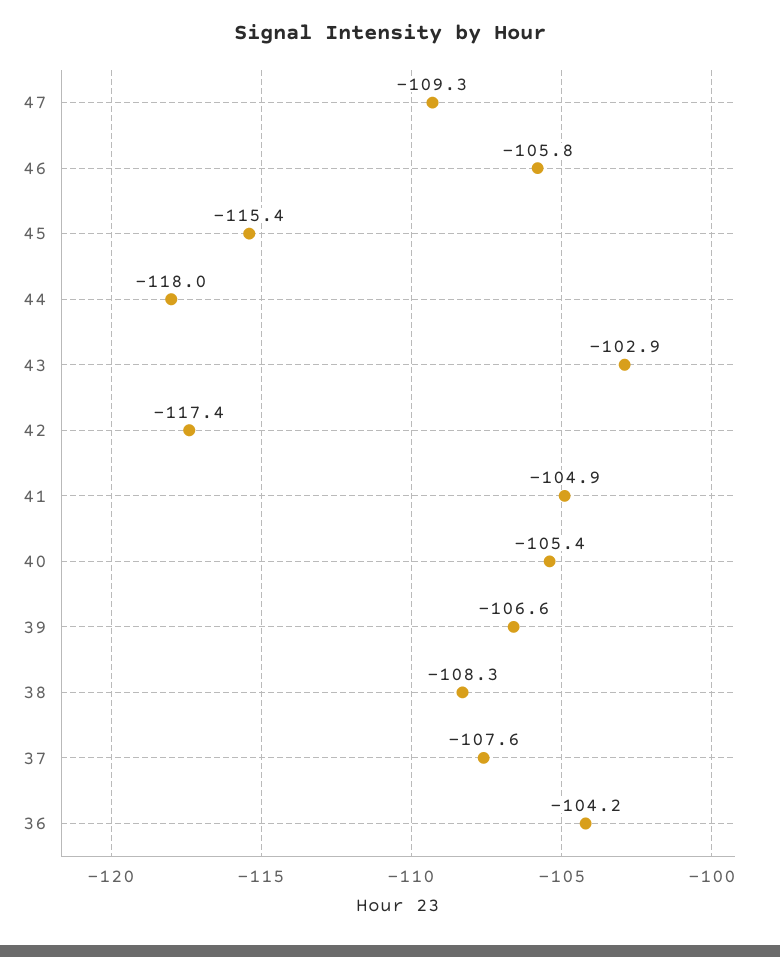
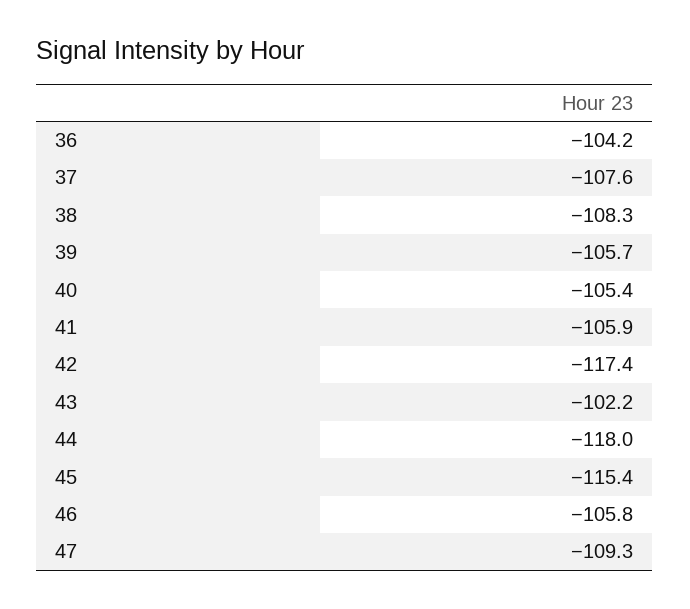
43: -102.9 -> -102.2
41: -104.9 -> -105.9
39: -106.6 -> -105.7

